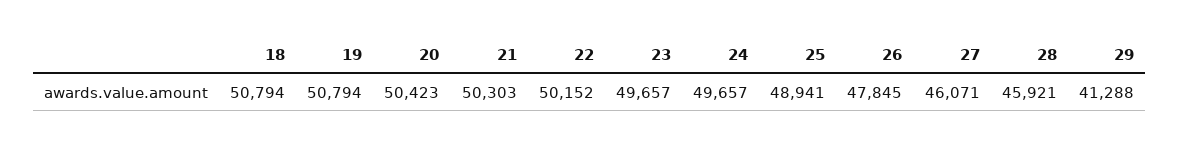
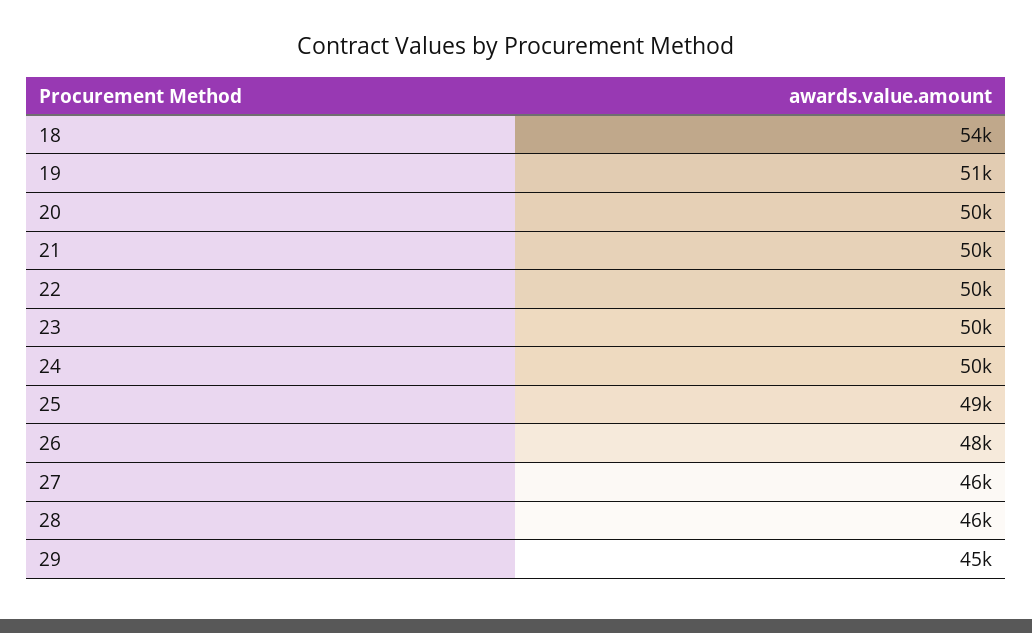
18: 50794 -> 54000
29: 41288 -> 45000

